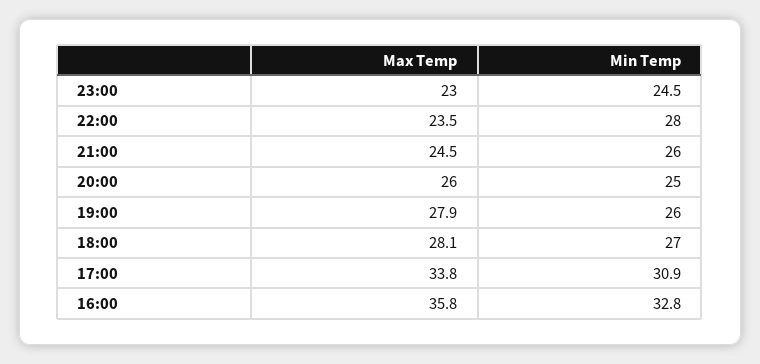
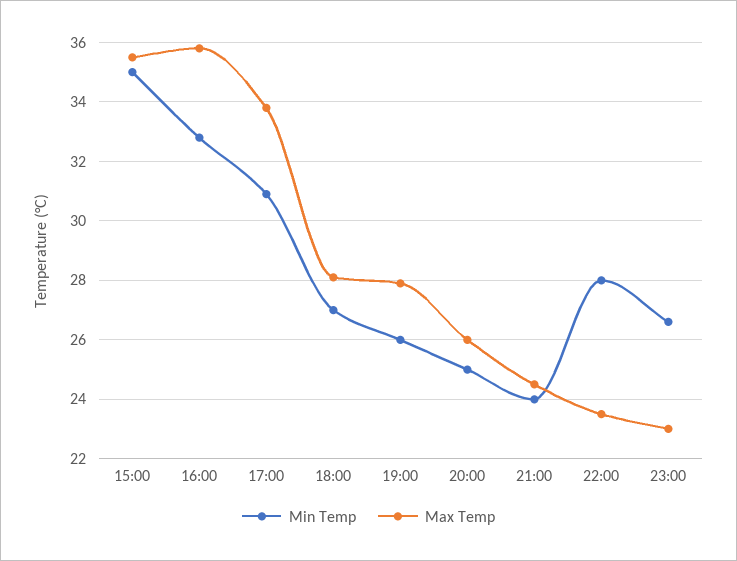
Min Temp, 23:00: 24.5 -> 26.5
Min Temp, 21:00: 26 -> 24
Min Temp, 15:00: none -> 35
Max Temp, 15:00: none -> 35.5

